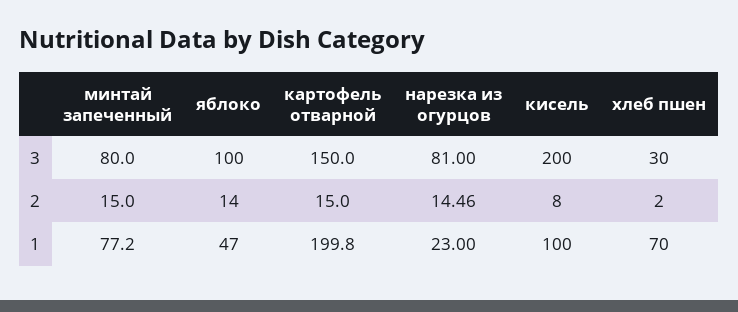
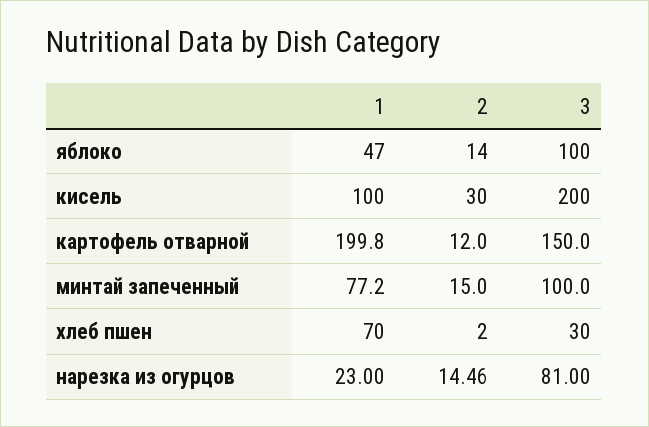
минтай запеченный, 3: 80 -> 100
картофель отварной, 2: 15 -> 12
кисель, 2: 8 -> 30

